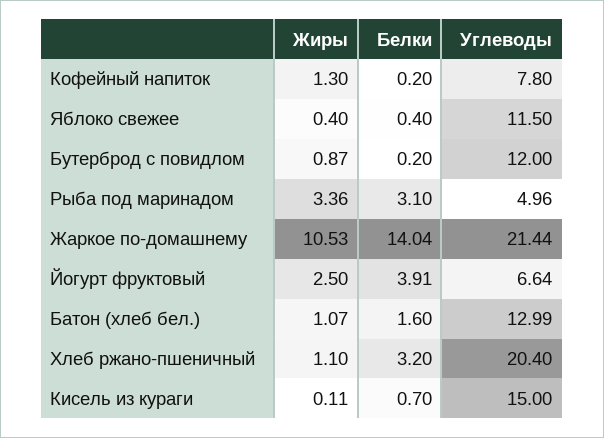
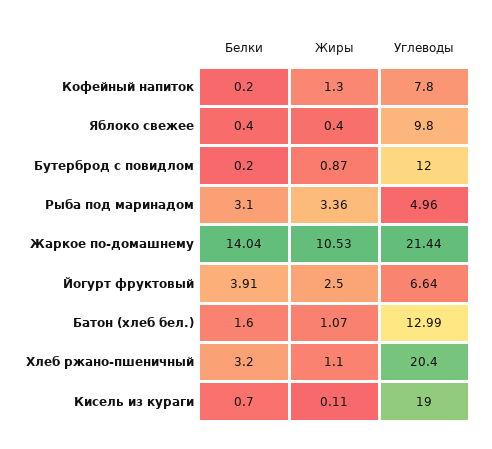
Углеводы, Яблоко свежее: 11.5 -> 9.8
Углеводы, Кисель из кураги: 15 -> 19

